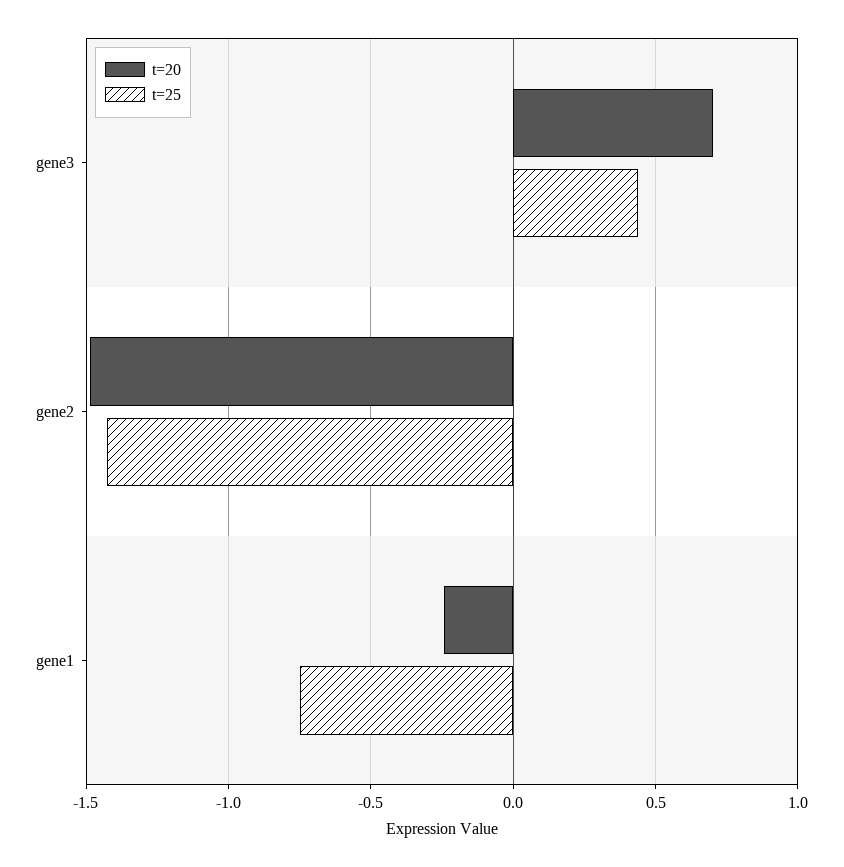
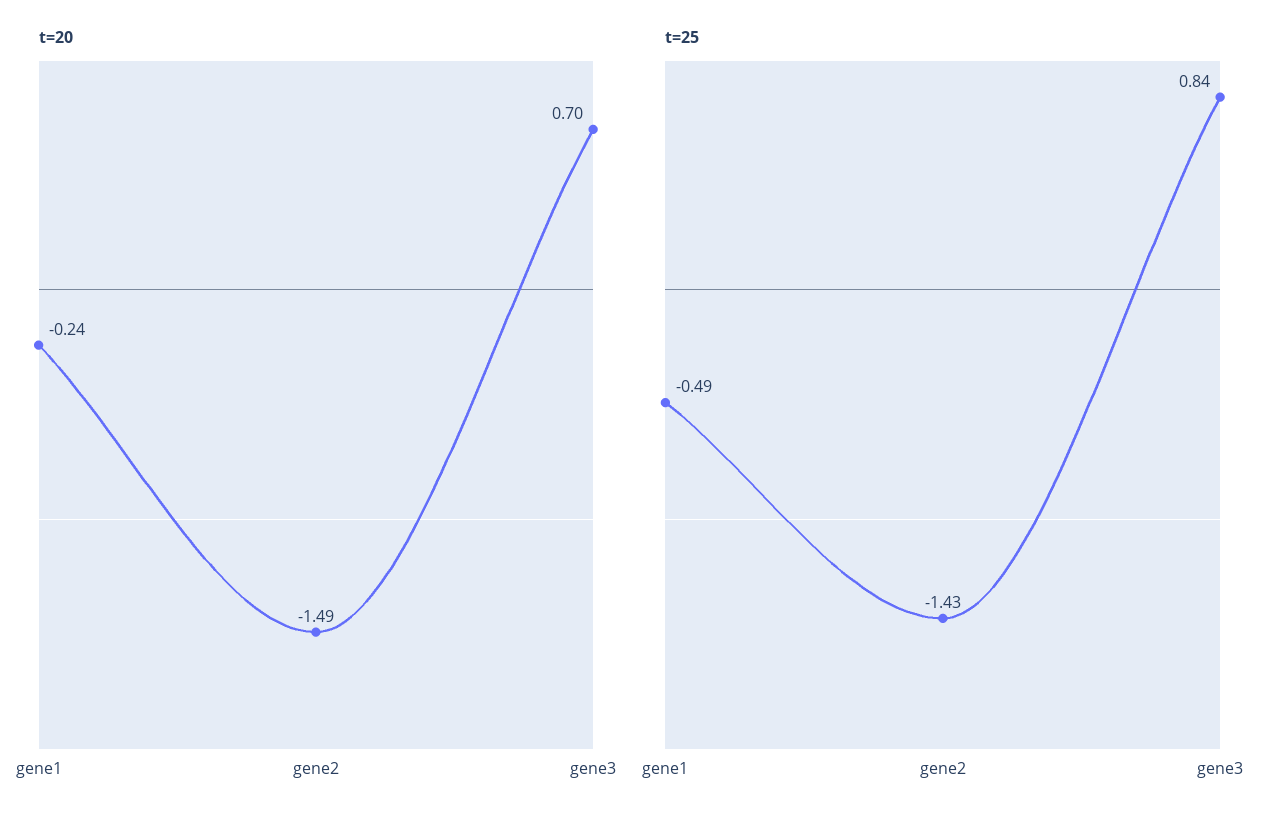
t=25, gene3: 0.45 -> 0.84
t=25, gene1: -0.75 -> -0.49

